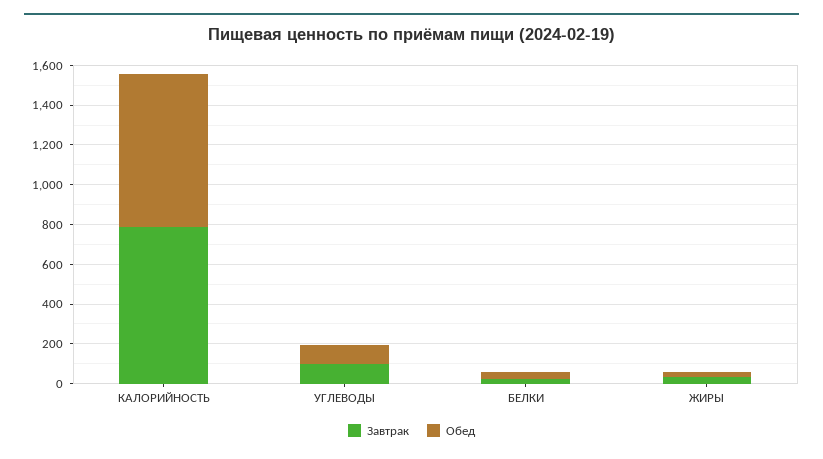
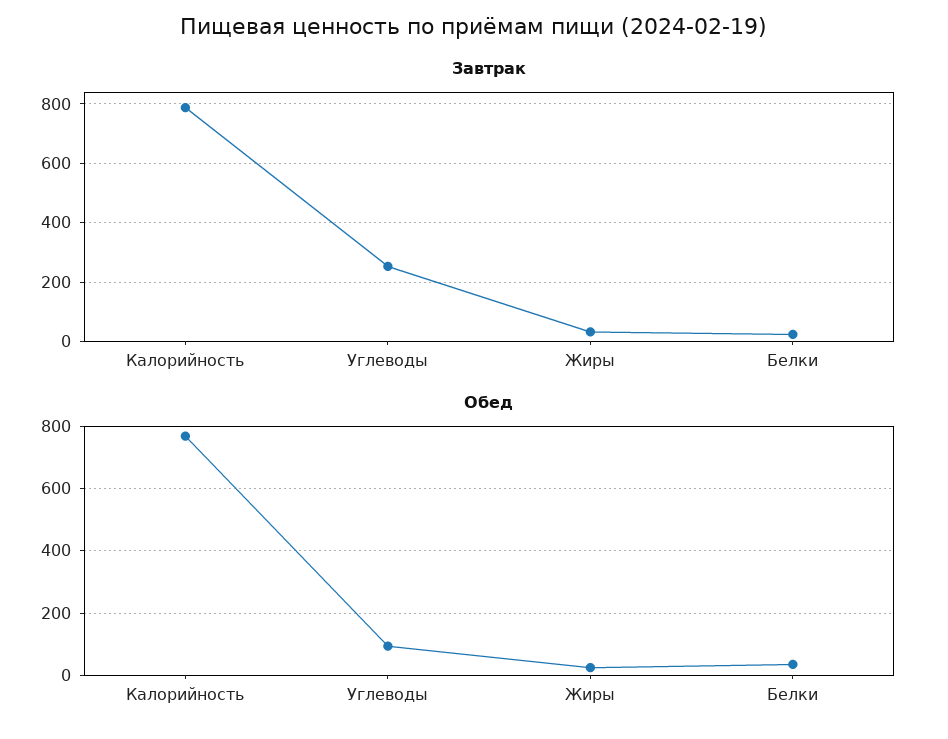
Завтрак, УГЛЕВОДЫ: 100 -> 250

